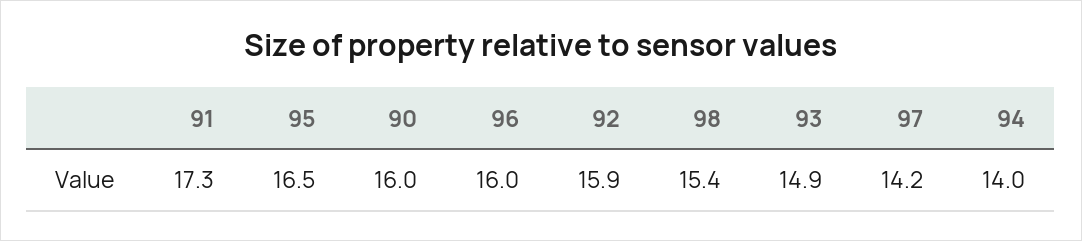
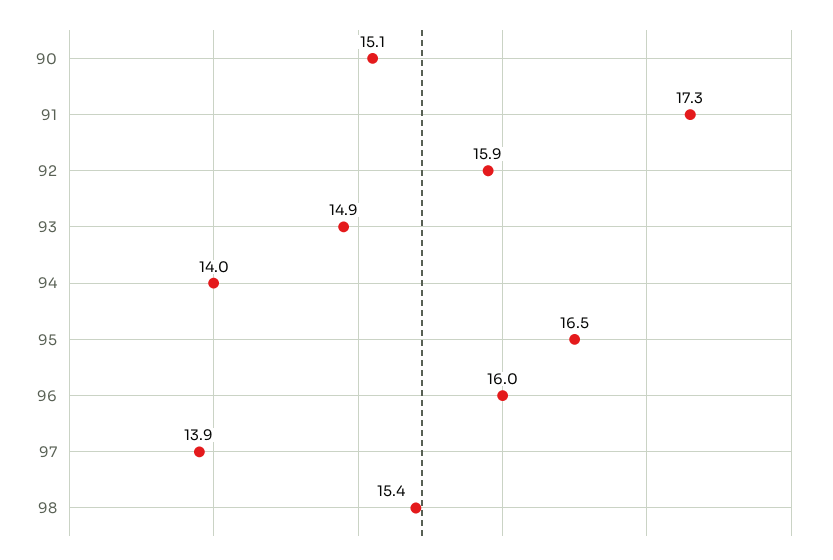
90: 16 -> 15.1
97: 14.2 -> 13.9

